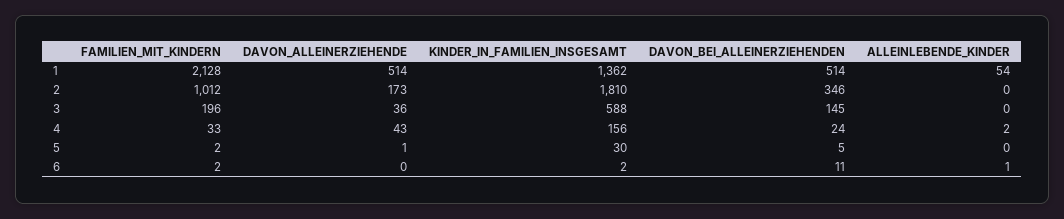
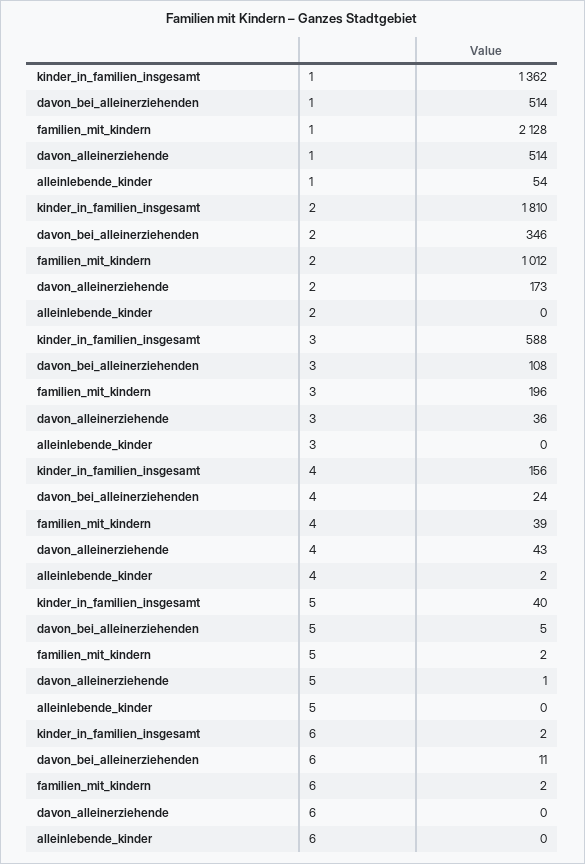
DAVON_BEI_ALLEINERZIEHENDEN, 3: 145 -> 108
FAMILIEN_MIT_KINDERN, 4: 33 -> 39
KINDER_IN_FAMILIEN_INSGESAMT, 5: 30 -> 40
ALLEINLEBENDE_KINDER, 6: 1 -> 0

